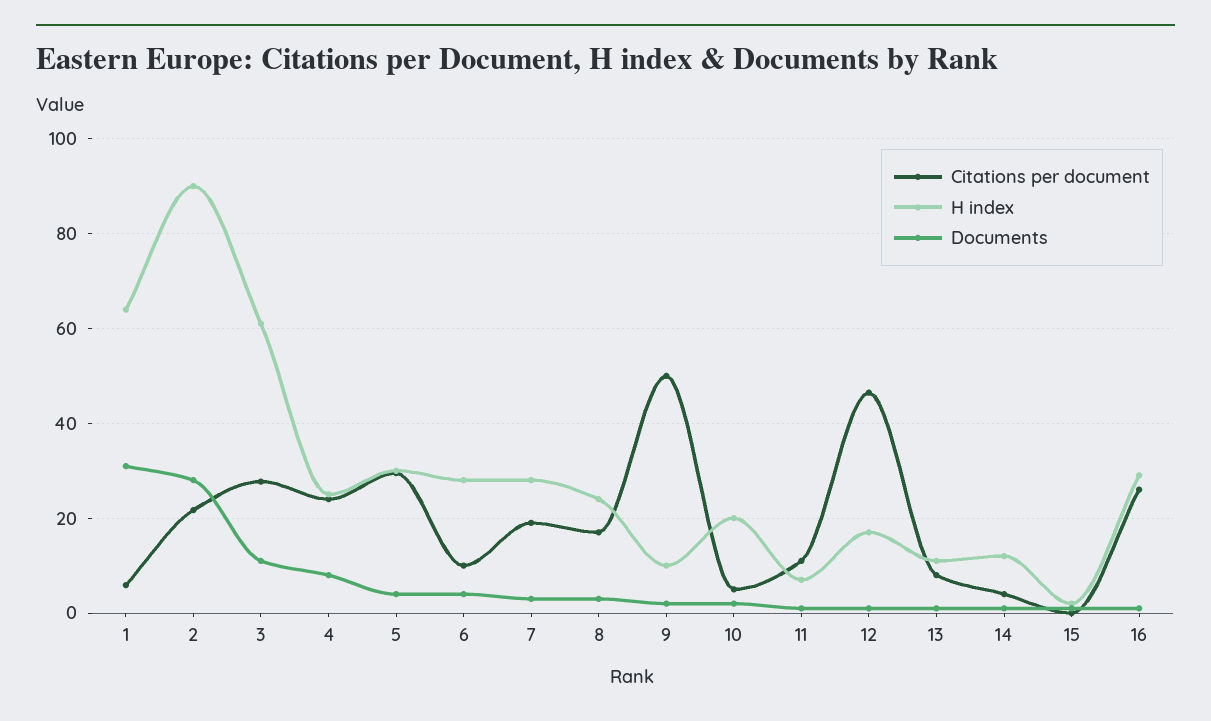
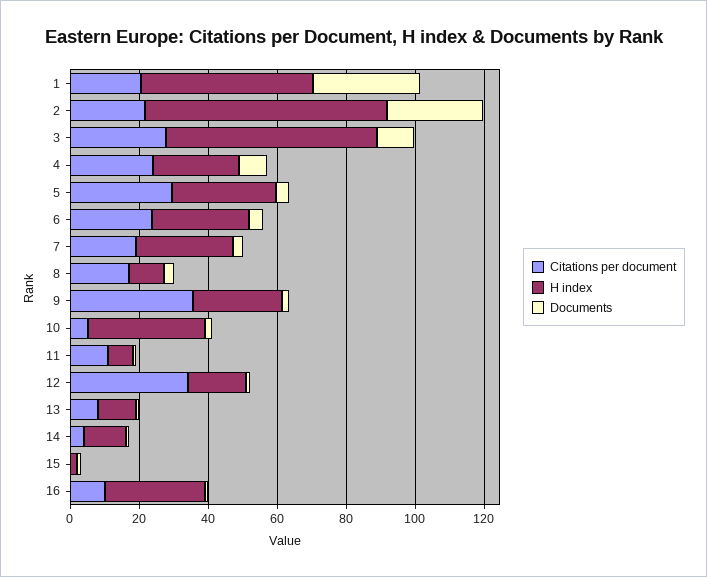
Citations per document, 1: 6 -> 20
H index, 1: 64 -> 50
H index, 2: 90 -> 70
Citations per document, 6: 10 -> 25
H index, 8: 24 -> 10
Citations per document, 9: 50 -> 35
H index, 9: 10 -> 25
H index, 10: 20 -> 35
Citations per document, 12: 46 -> 35
Citations per document, 16: 26 -> 10

